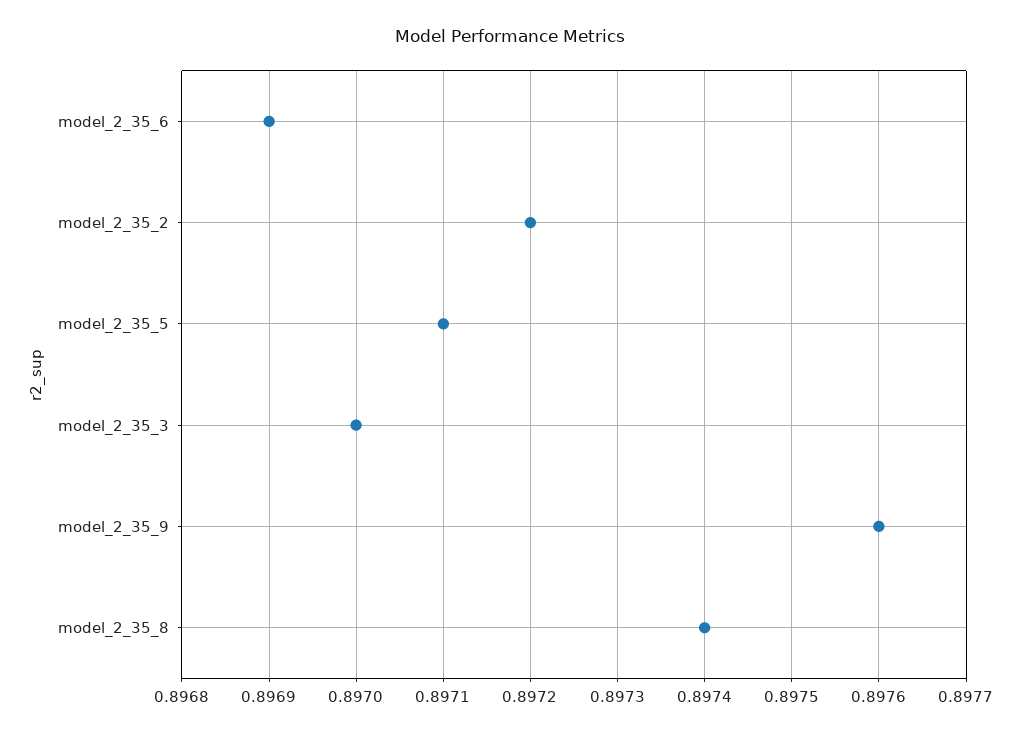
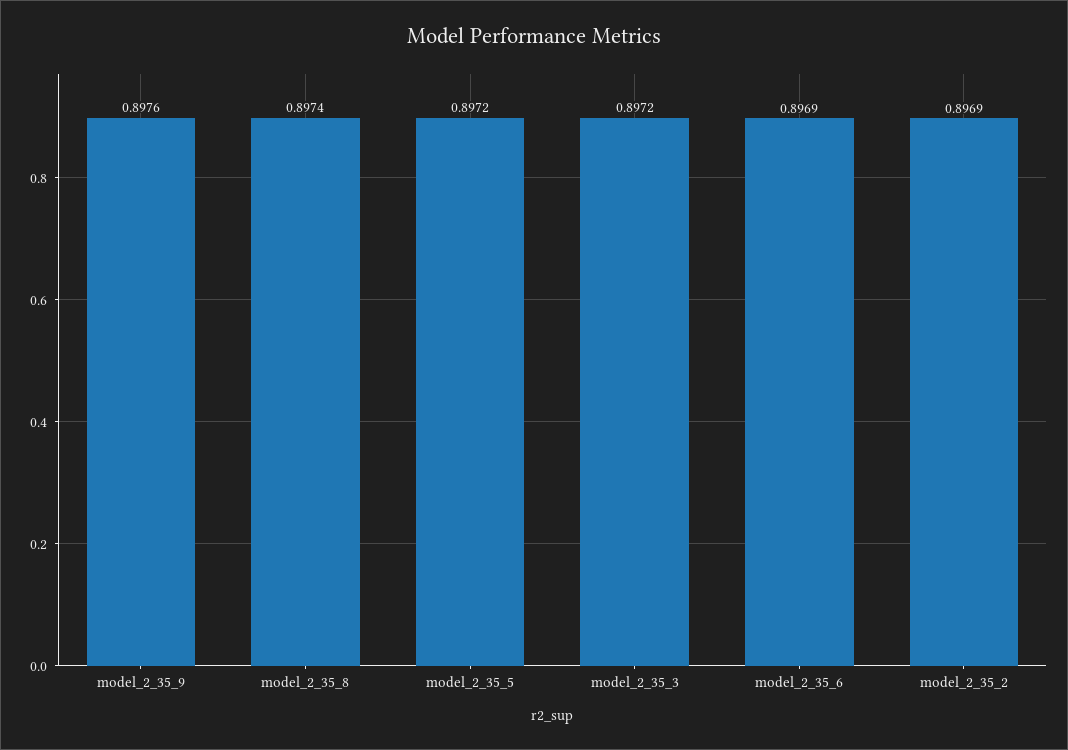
model_2_35_2: 0.8972 -> 0.8969
model_2_35_5: 0.8971 -> 0.8972
model_2_35_3: 0.897 -> 0.8972

